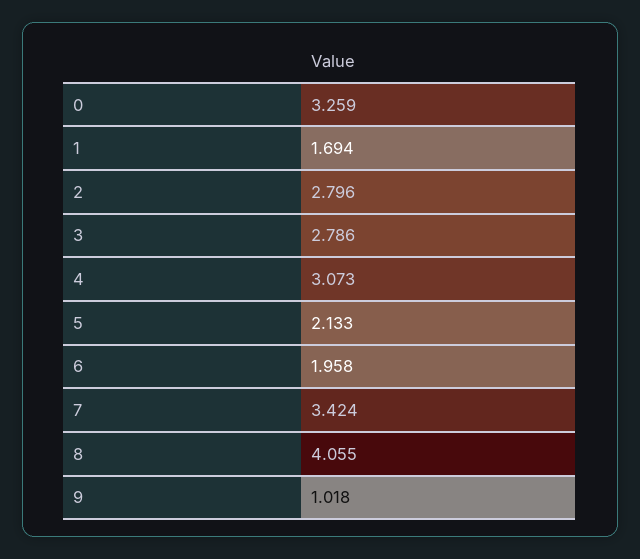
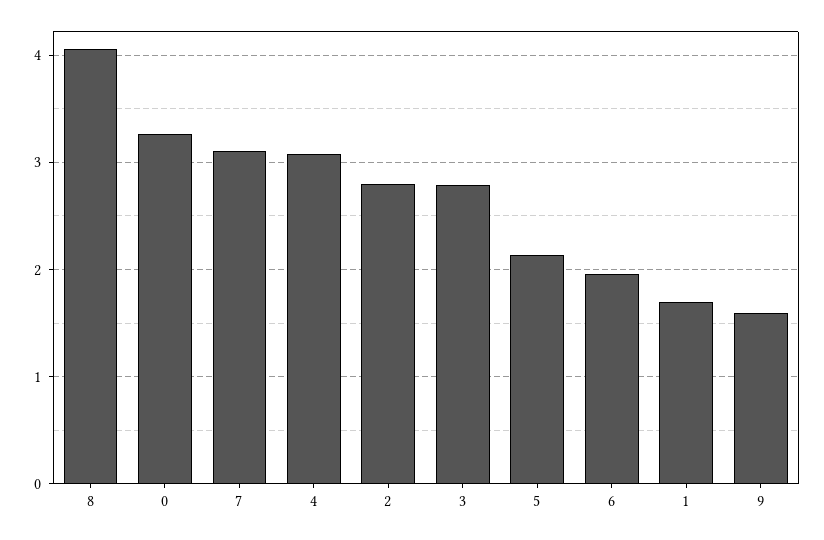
7: 3.424 -> 3.1
9: 1.018 -> 1.6

